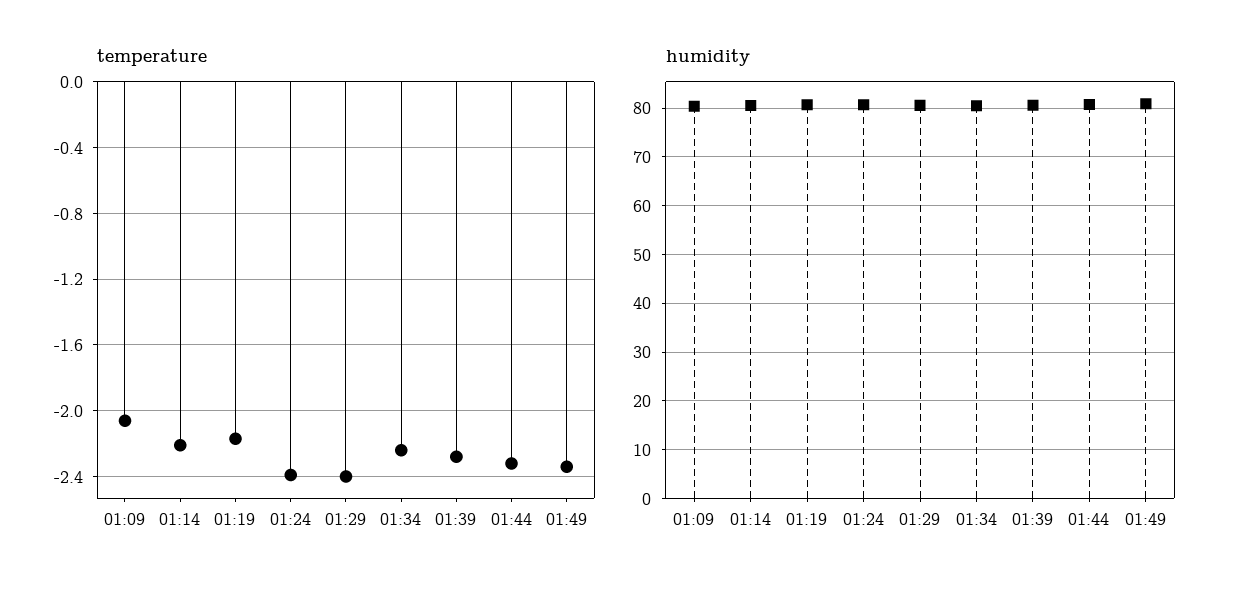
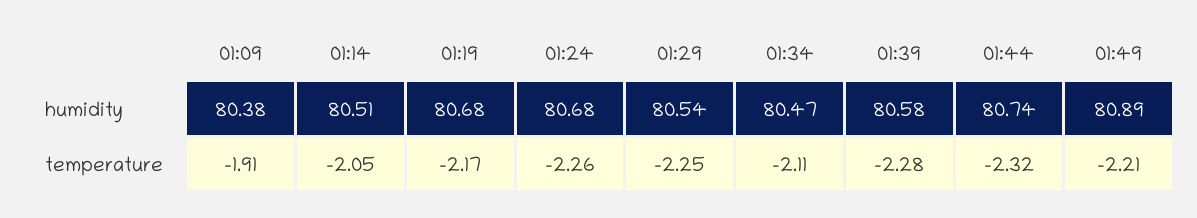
temperature, 01:09: -2.05 -> -1.91
temperature, 01:14: -2.2 -> -2.05
temperature, 01:24: -2.4 -> -2.26
temperature, 01:29: -2.4 -> -2.25
temperature, 01:34: -2.25 -> -2.11
temperature, 01:49: -2.35 -> -2.21

